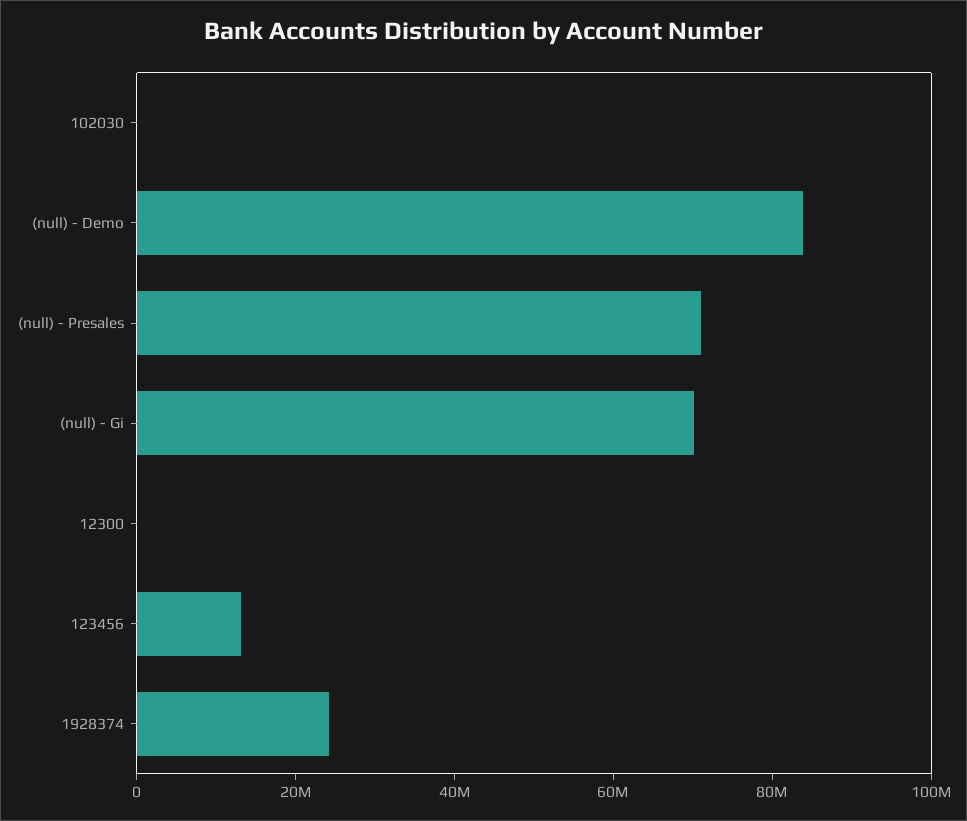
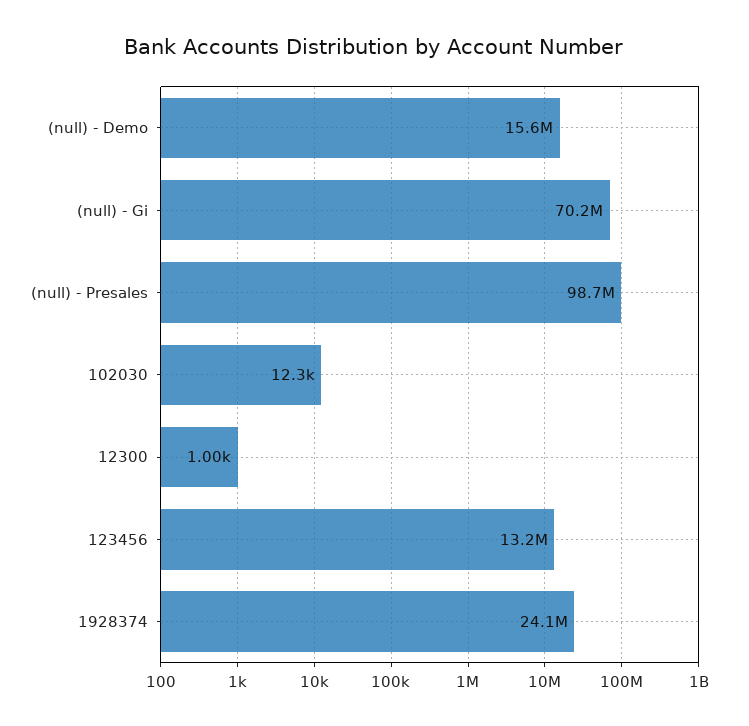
(null) - Demo: 85000000 -> 15600000
(null) - Presales: 70000000 -> 98700000

